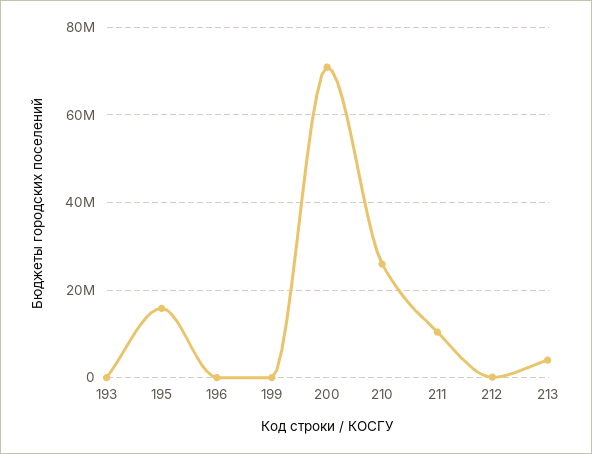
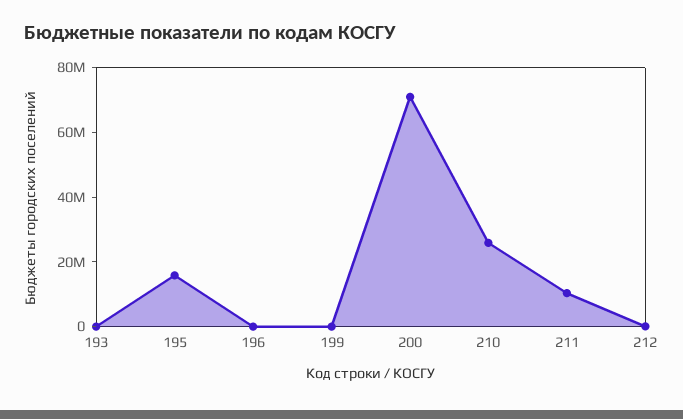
213: 4000000 -> none

